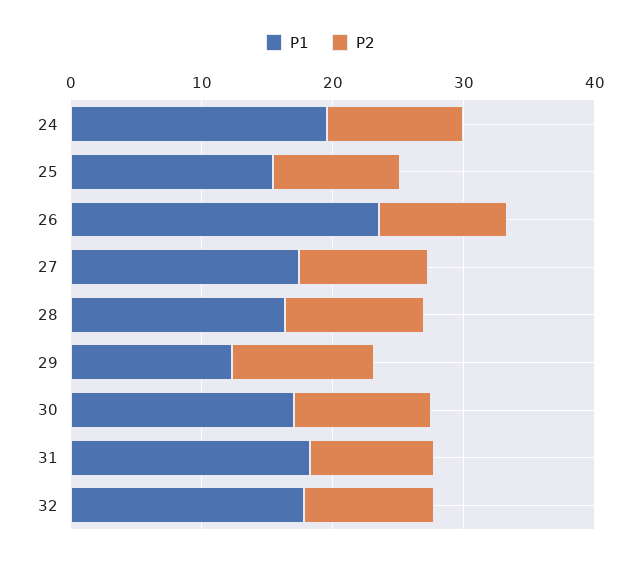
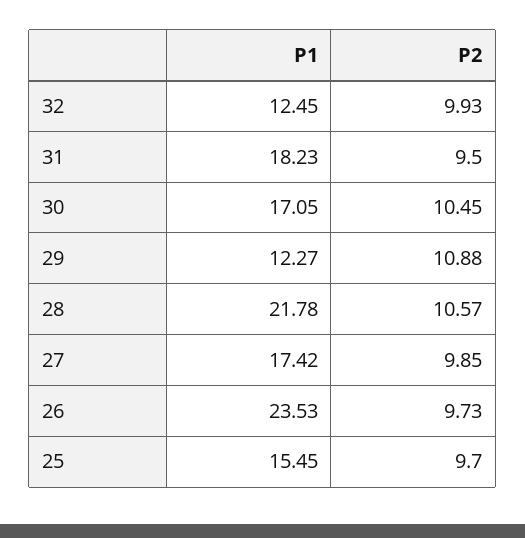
P1, 24: 20 -> none
P2, 24: 10 -> none
P1, 28: 16 -> 21.78
P1, 32: 18 -> 12.45

